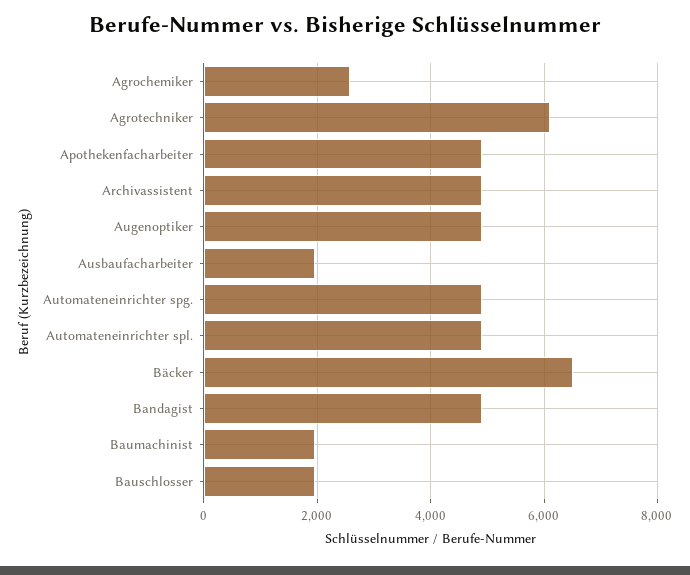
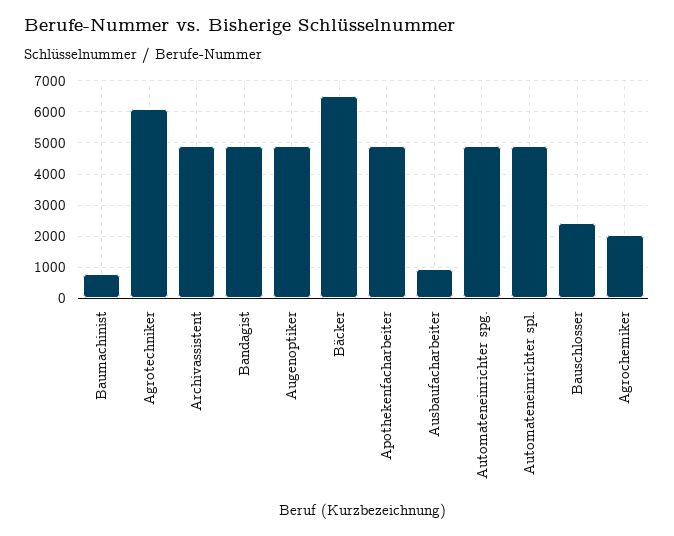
Agrochemiker: 2600 -> 2000
Ausbaufacharbeiter: 2000 -> 1000
Baumachinist: 2000 -> 800
Bauschlosser: 2000 -> 2400

